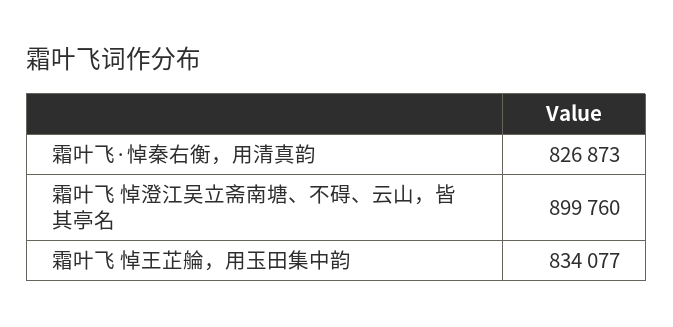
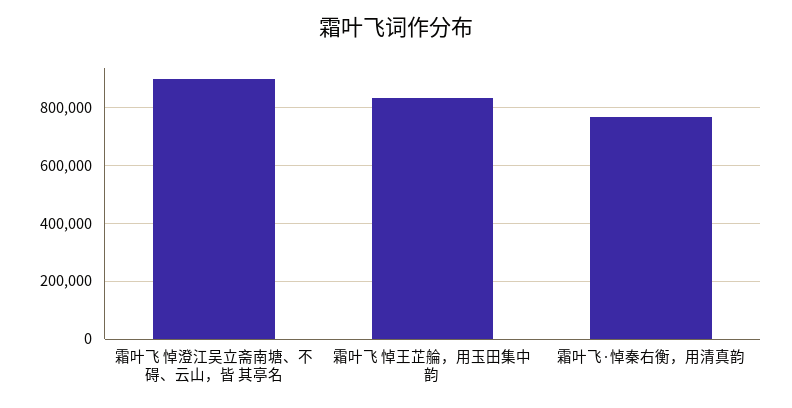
霜叶飞·悼秦右衡，用清真韵: 826873 -> 775000

